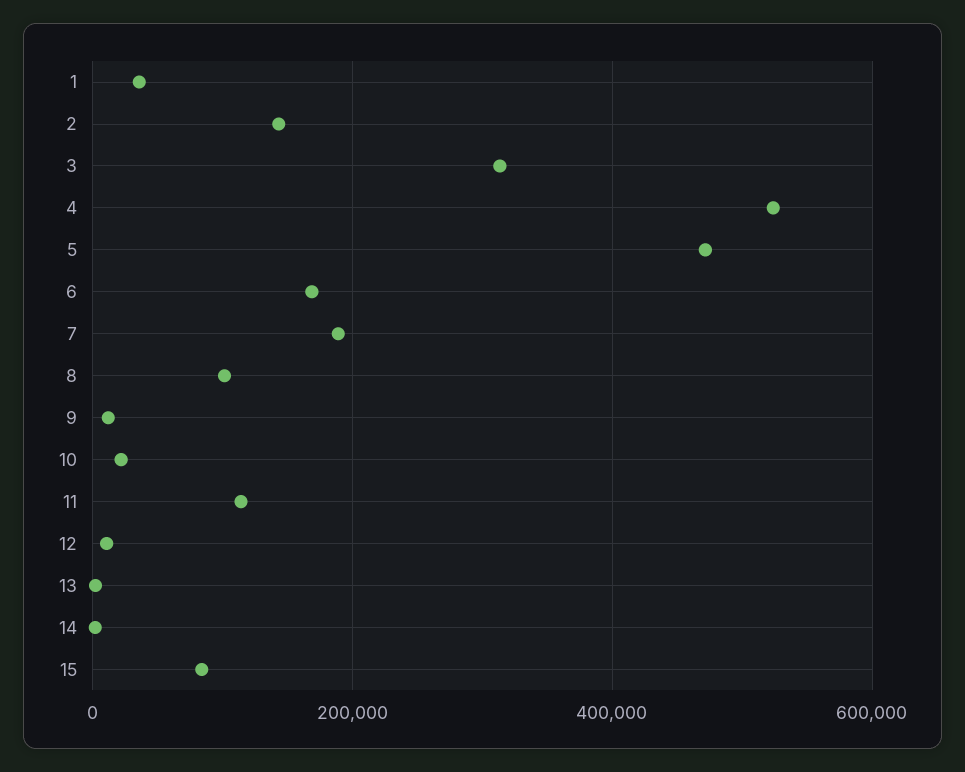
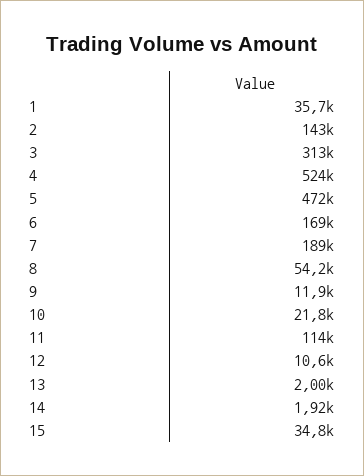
8: 100000 -> 54200
15: 80000 -> 34800

